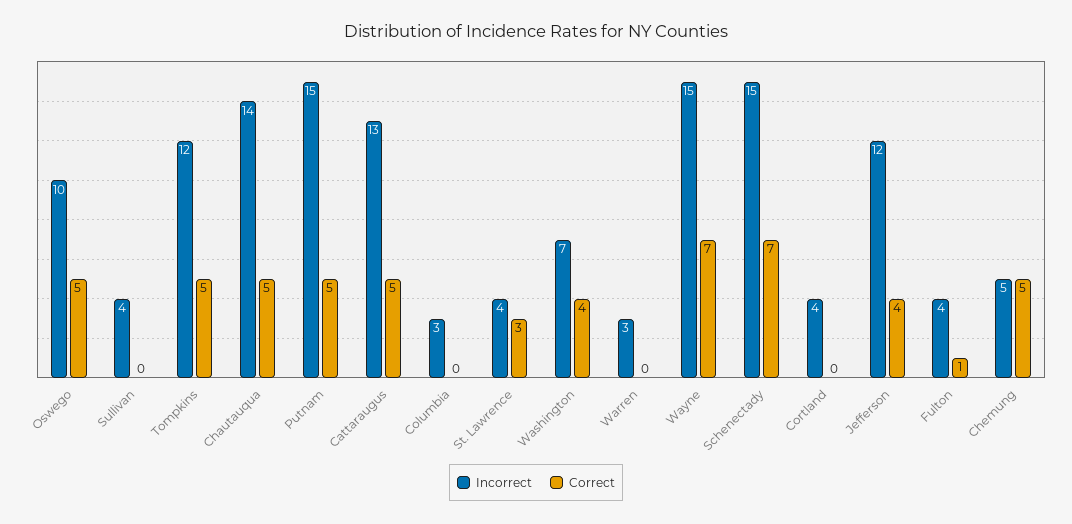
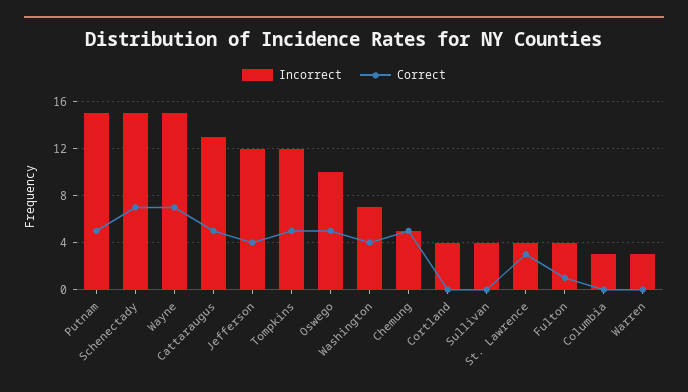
Incorrect, Chautauqua: 14 -> none
Correct, Chautauqua: 5 -> none

